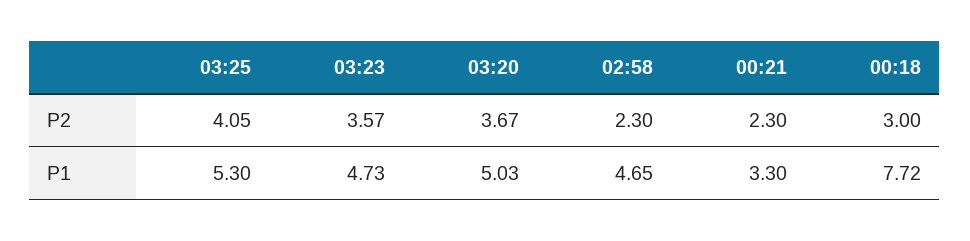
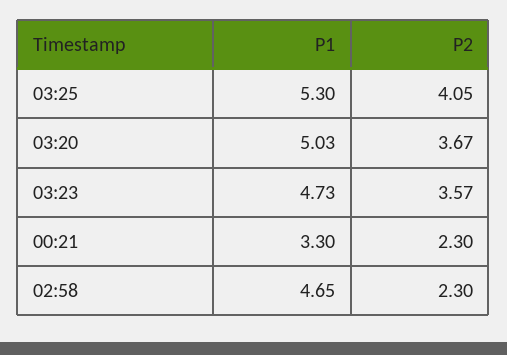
00:18, P2: 3 -> none
00:18, P1: 7.72 -> none

